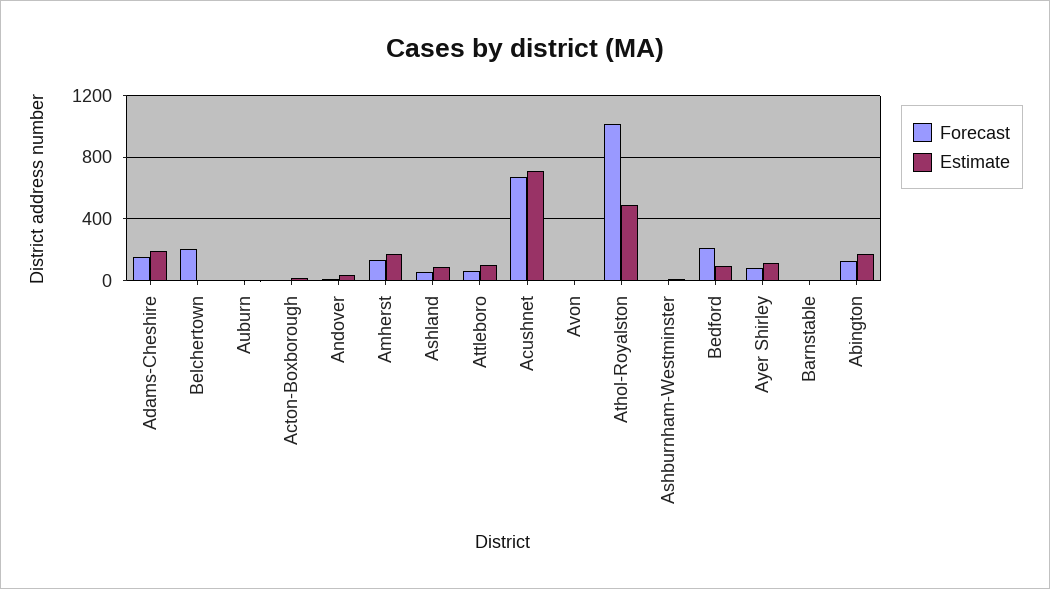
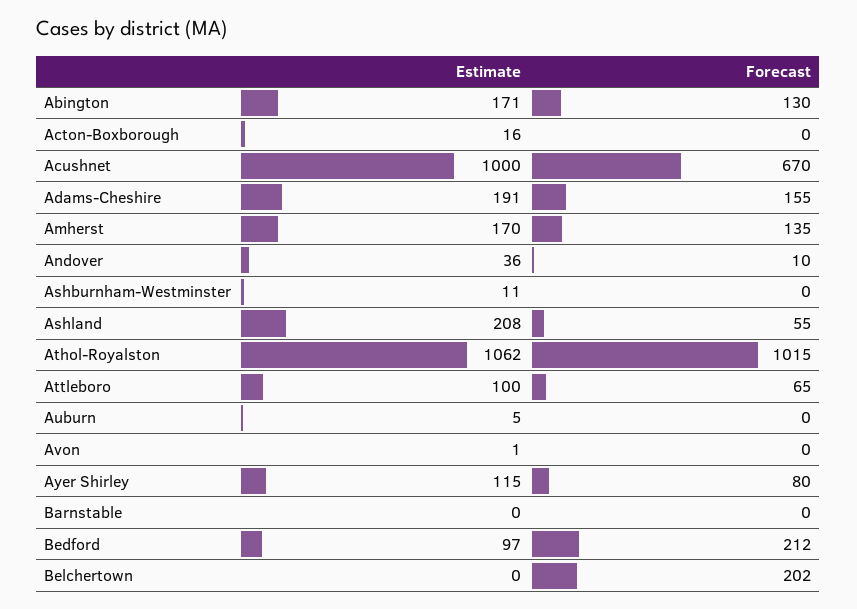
Estimate, Ashland: 100 -> 208
Estimate, Acushnet: 700 -> 1000
Estimate, Athol-Royalston: 500 -> 1062

